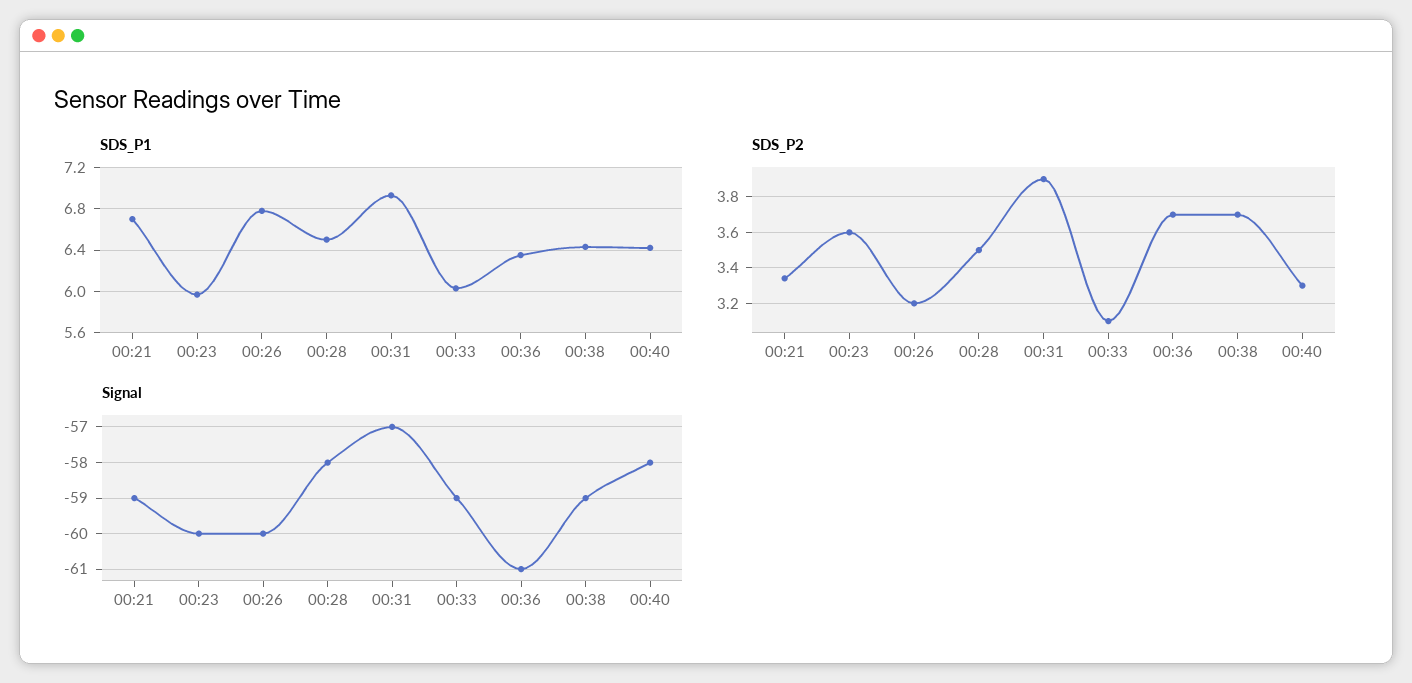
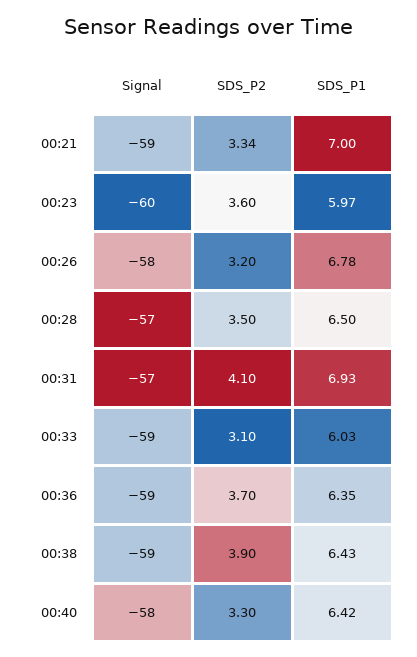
SDS_P1, 00:21: 6.7 -> 7
SDS_P2, 00:31: 3.9 -> 4.1
SDS_P2, 00:38: 3.7 -> 3.9
Signal, 00:26: -60 -> -58
Signal, 00:28: -58 -> -57
Signal, 00:36: -61 -> -59

